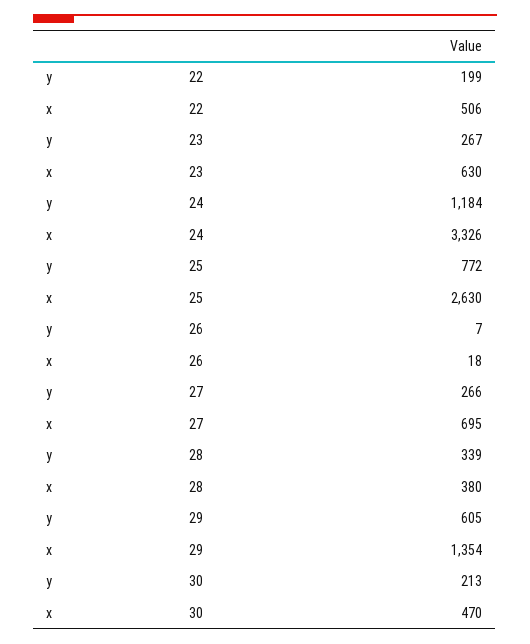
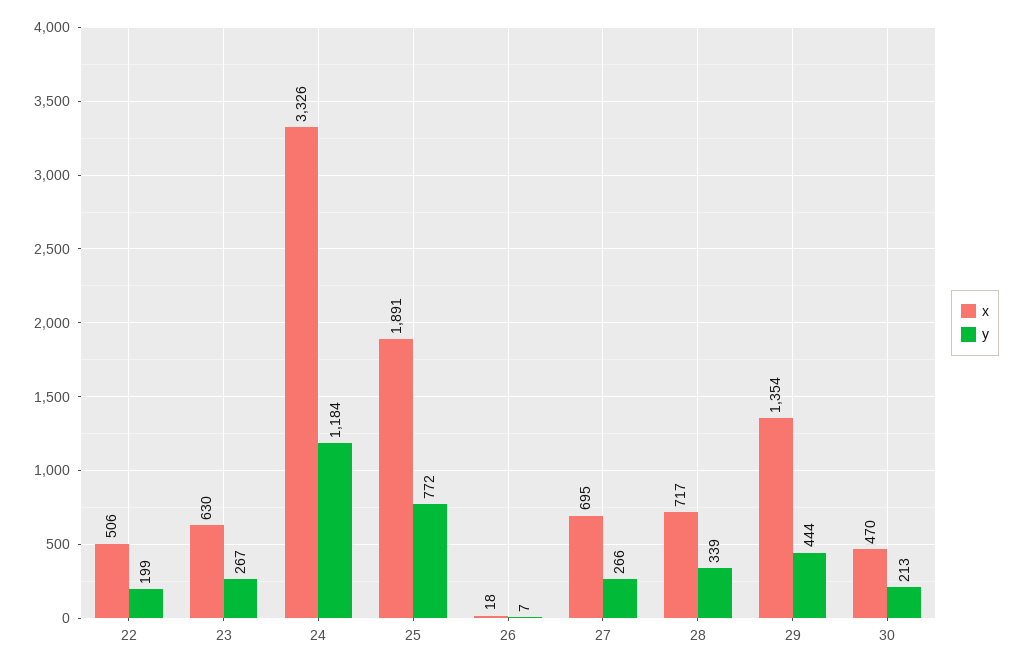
x, 25: 2630 -> 1891
x, 28: 380 -> 717
y, 29: 605 -> 444

